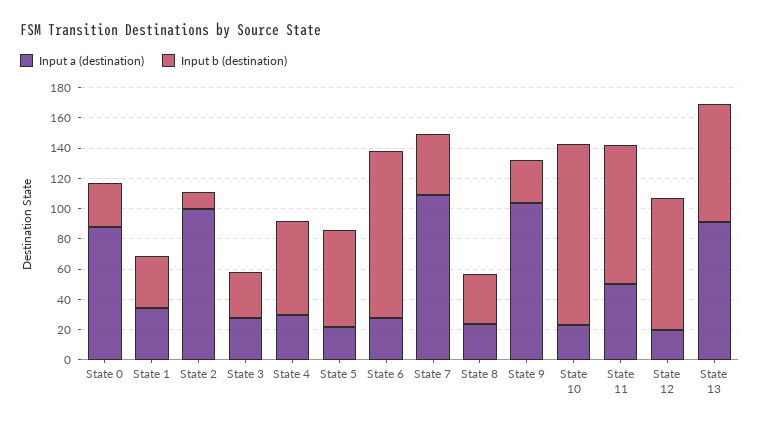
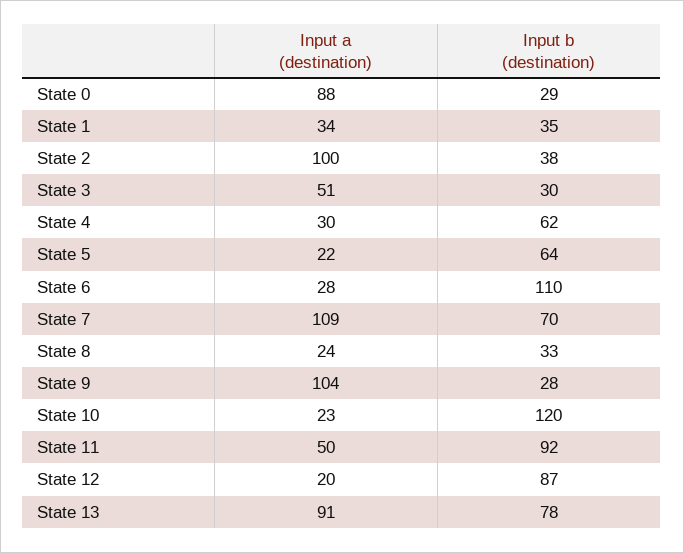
Input b (destination), State 2: 10 -> 38
Input a (destination), State 3: 30 -> 51
Input b (destination), State 7: 40 -> 70

